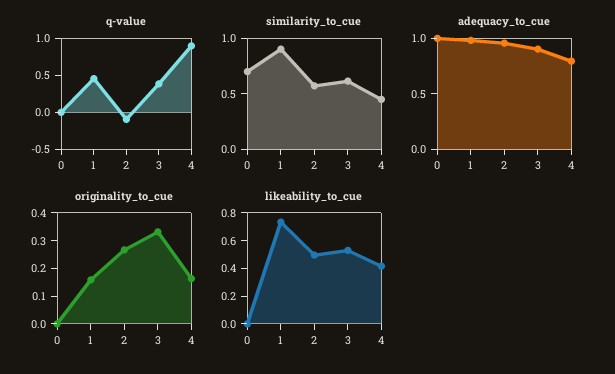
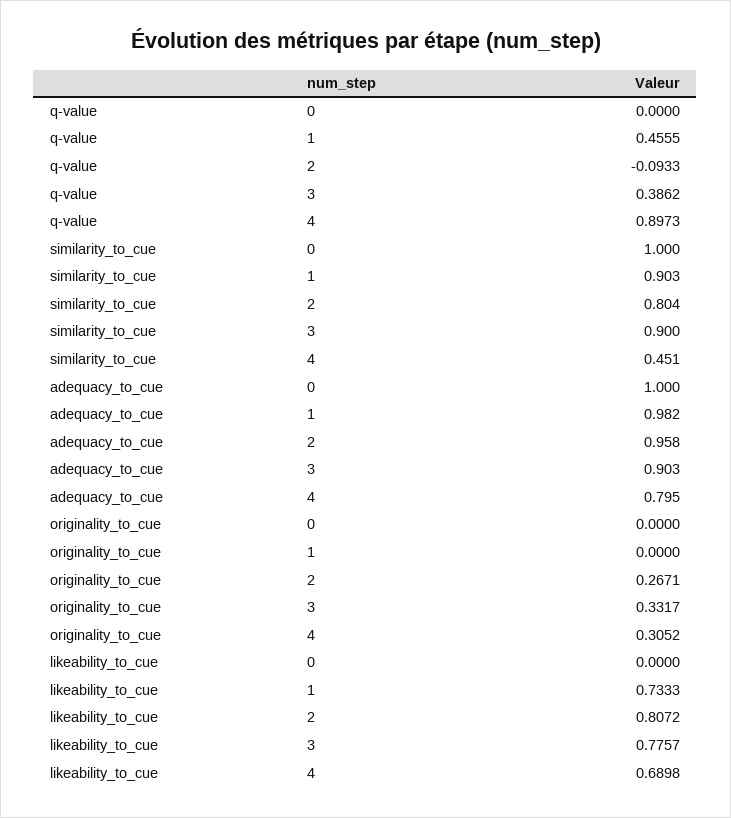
similarity_to_cue, 0: 0.7 -> 1
similarity_to_cue, 2: 0.6 -> 0.804
similarity_to_cue, 3: 0.6 -> 0.9
originality_to_cue, 1: 0.15 -> 0
originality_to_cue, 4: 0.15 -> 0.3052
likeability_to_cue, 2: 0.5 -> 0.8072
likeability_to_cue, 3: 0.5 -> 0.7757
likeability_to_cue, 4: 0.4 -> 0.6898

